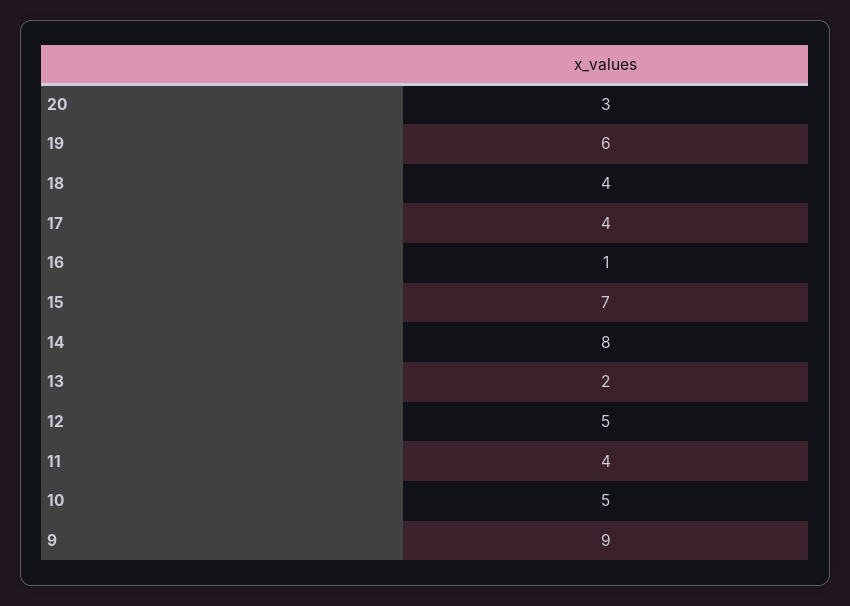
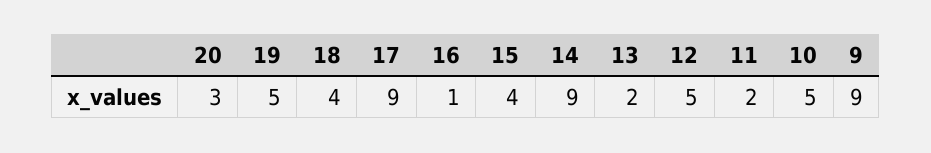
19: 6 -> 5
17: 4 -> 9
15: 7 -> 4
14: 8 -> 9
11: 4 -> 2

